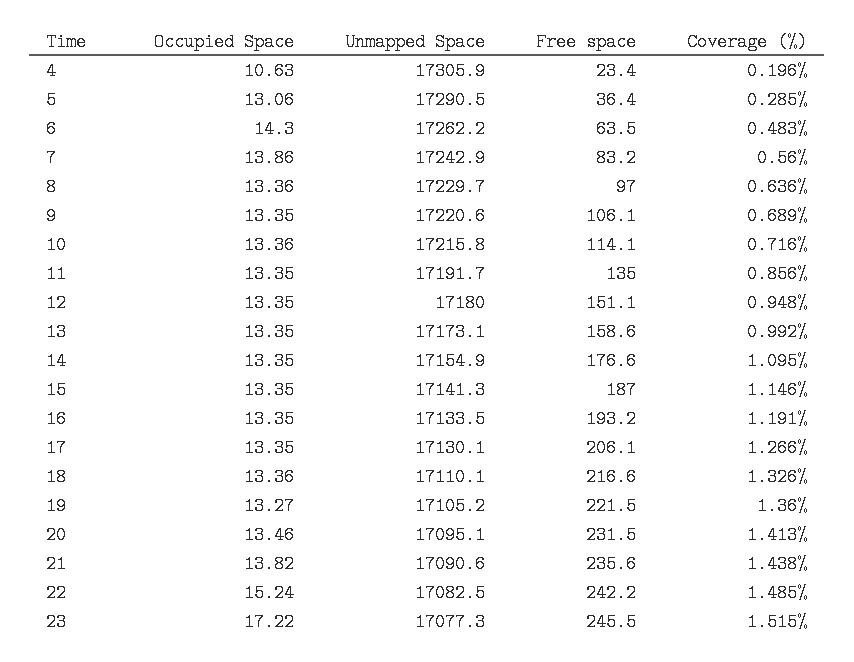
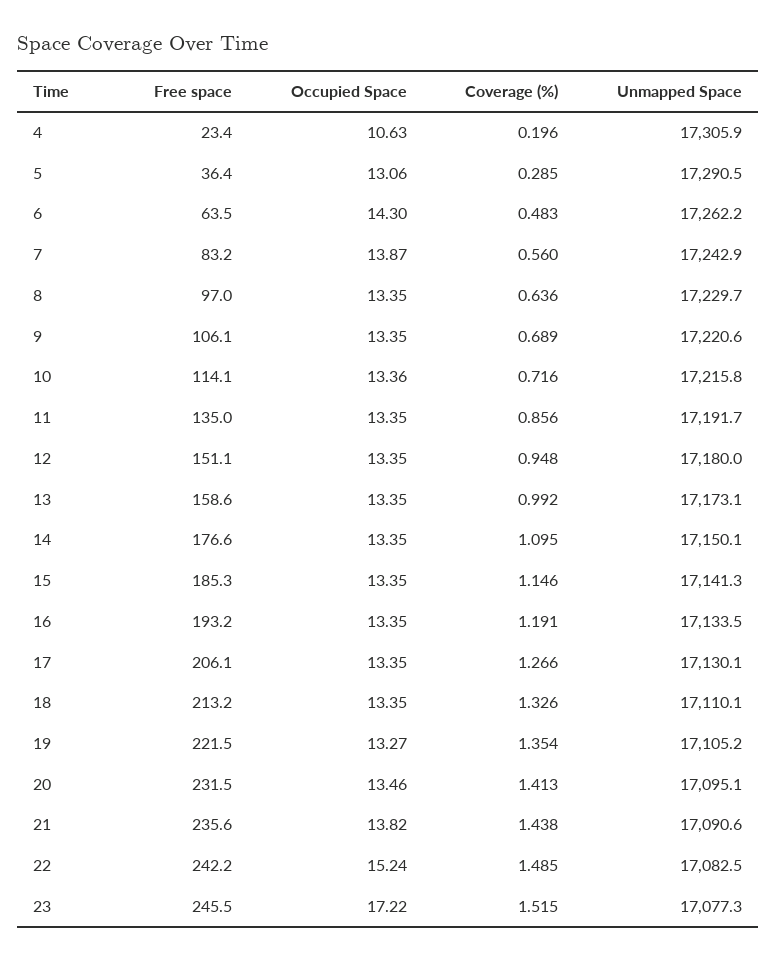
Occupied Space, 7: 13.86 -> 13.87
Occupied Space, 8: 13.36 -> 13.35
Unmapped Space, 14: 17154.9 -> 17150.1
Free space, 15: 187 -> 185.3
Occupied Space, 18: 13.36 -> 13.35
Free space, 18: 216.6 -> 213.2
Coverage (%), 19: 1.36 -> 1.354

